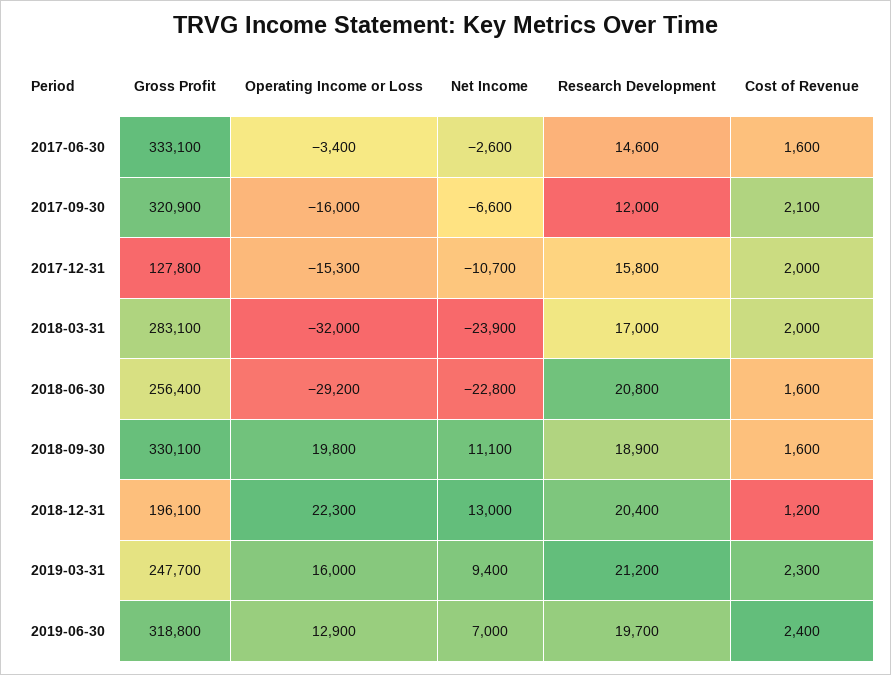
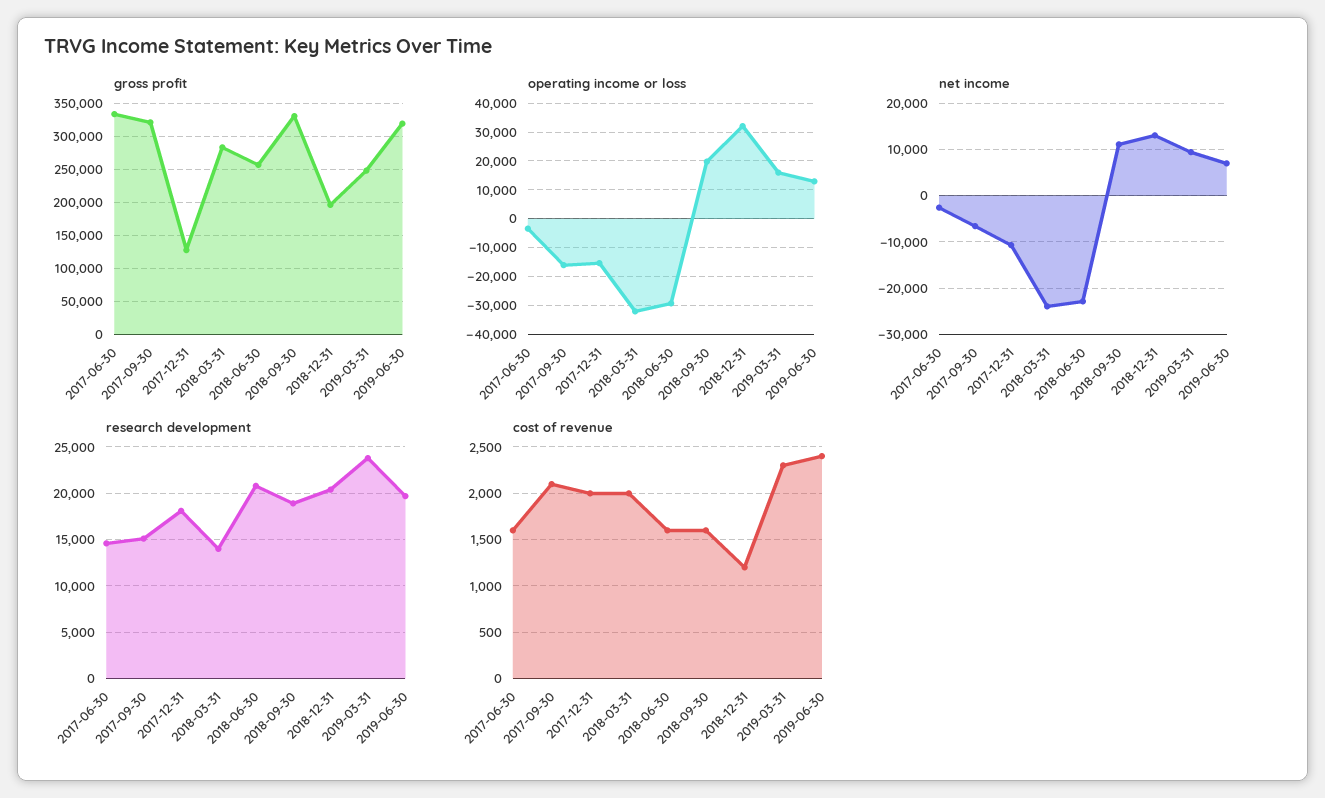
Research Development, 2017-09-30: 12000 -> 15000
Research Development, 2017-12-31: 15800 -> 18000
Research Development, 2018-03-31: 17000 -> 14000
Operating Income or Loss, 2018-12-31: 22300 -> 32500
Research Development, 2019-03-31: 21200 -> 24000

